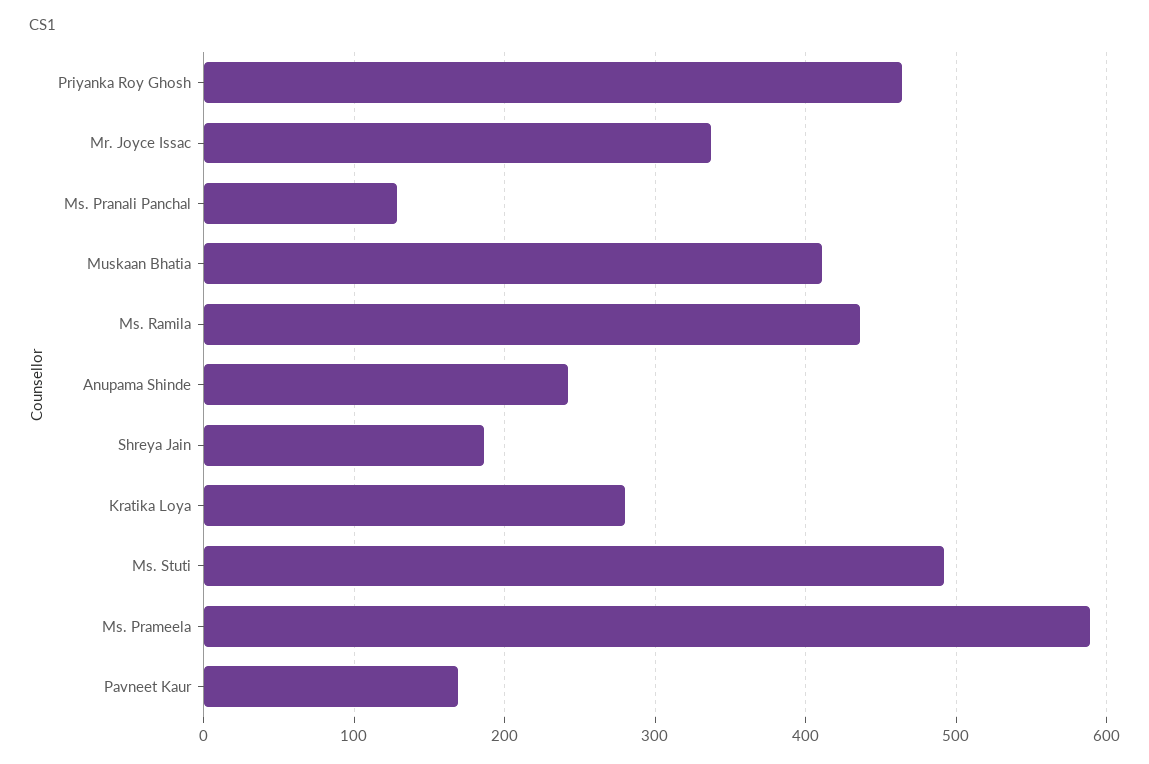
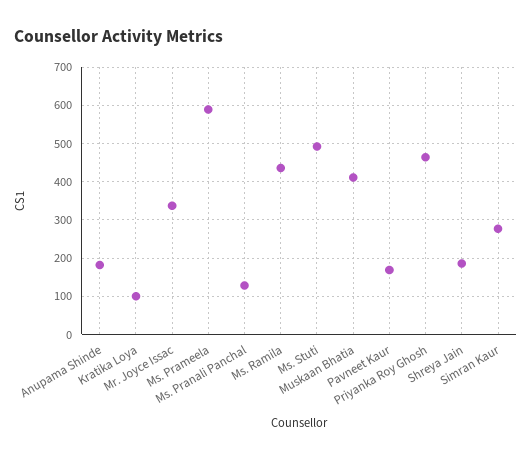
Anupama Shinde: 240 -> 180
Kratika Loya: 280 -> 100
Simran Kaur: none -> 280

